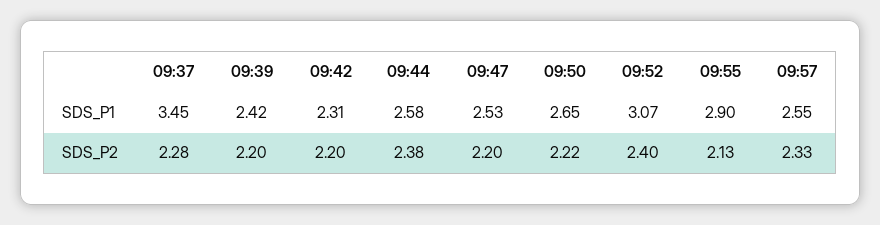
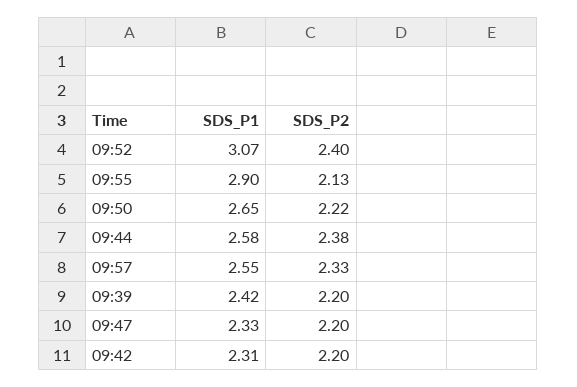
09:37, SDS_P1: 3.45 -> none
09:47, SDS_P1: 2.53 -> 2.33
09:37, SDS_P2: 2.28 -> none

